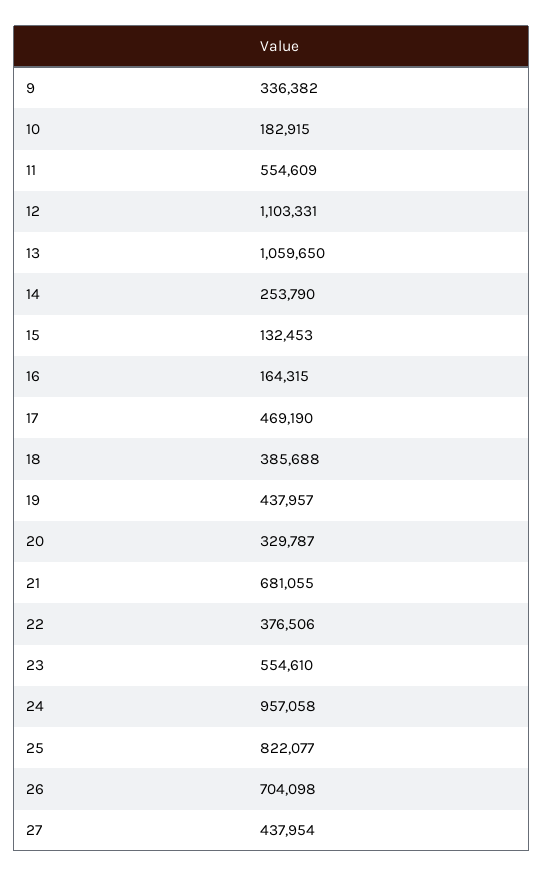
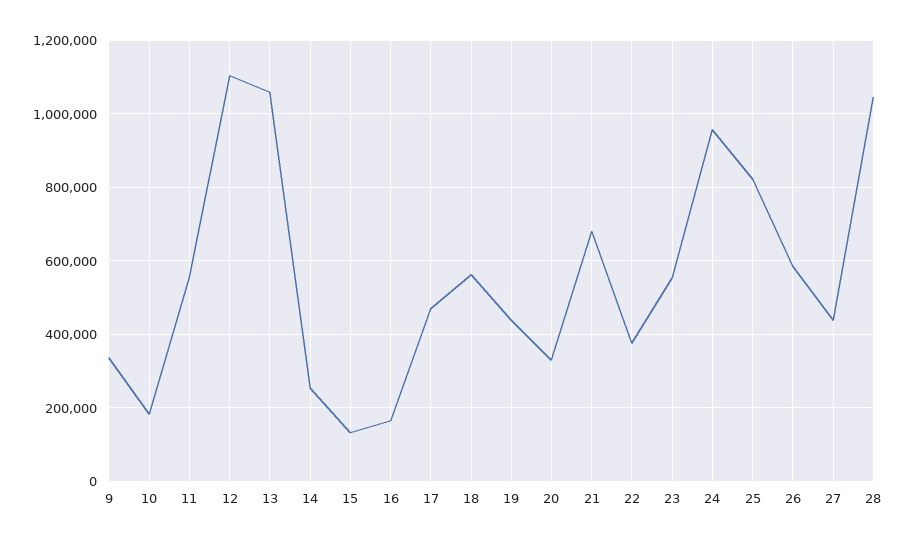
18: 385688 -> 560000
26: 704098 -> 580000
28: none -> 1040000

